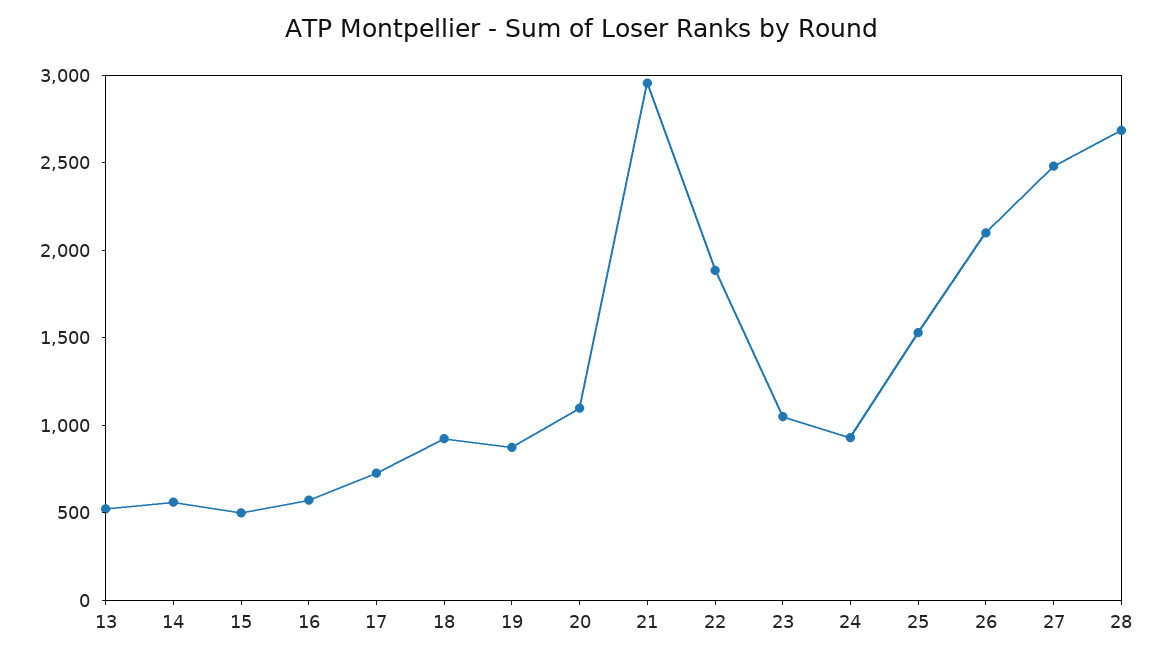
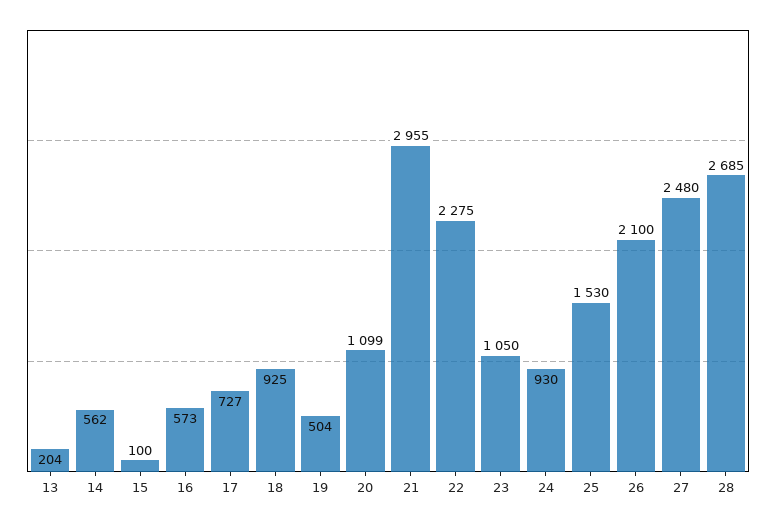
13: 500 -> 204
15: 500 -> 100
19: 900 -> 504
22: 1900 -> 2275

